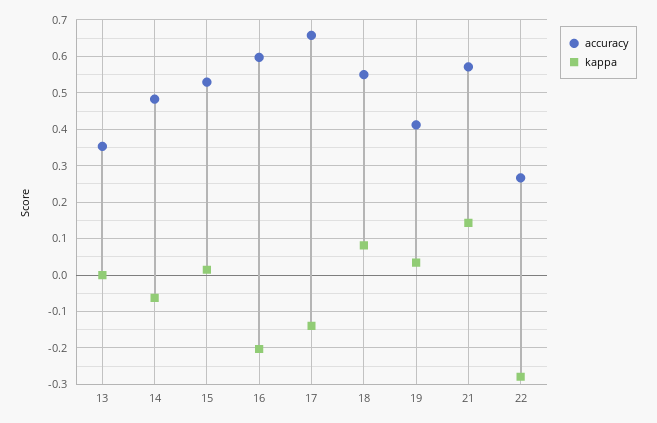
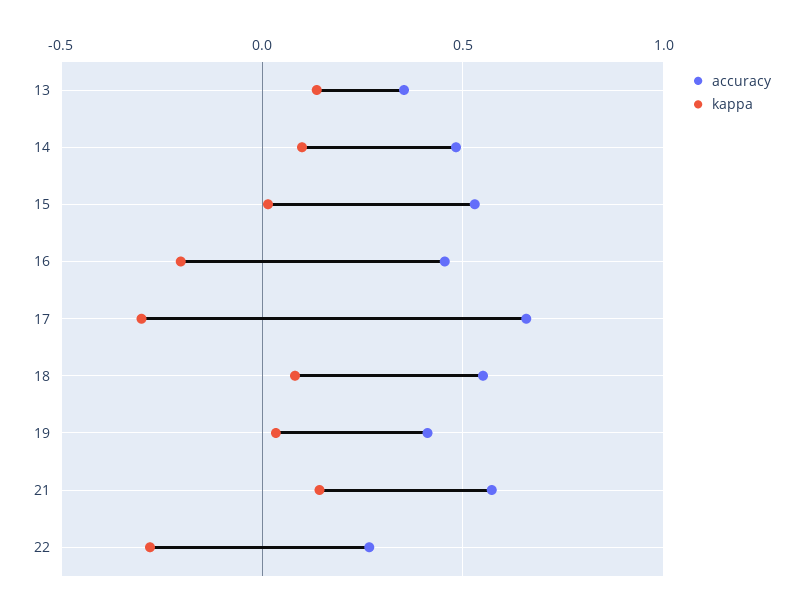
kappa, 13: 0 -> 0.15
kappa, 14: -0.06 -> 0.1
accuracy, 16: 0.6 -> 0.45
kappa, 17: -0.14 -> -0.3

